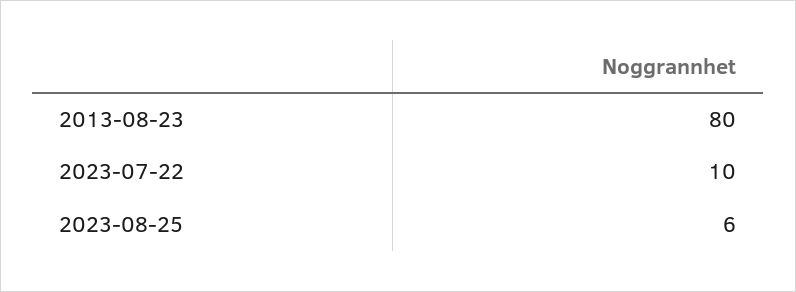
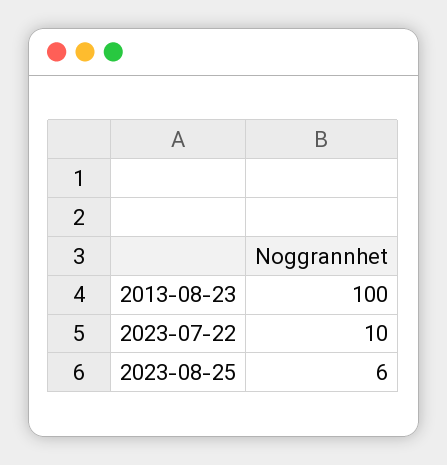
2013-08-23: 80 -> 100

